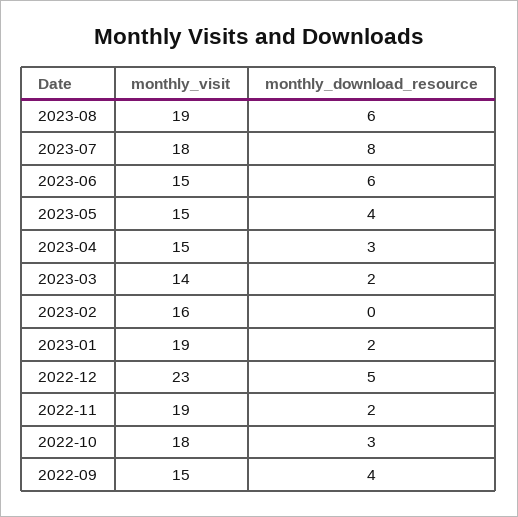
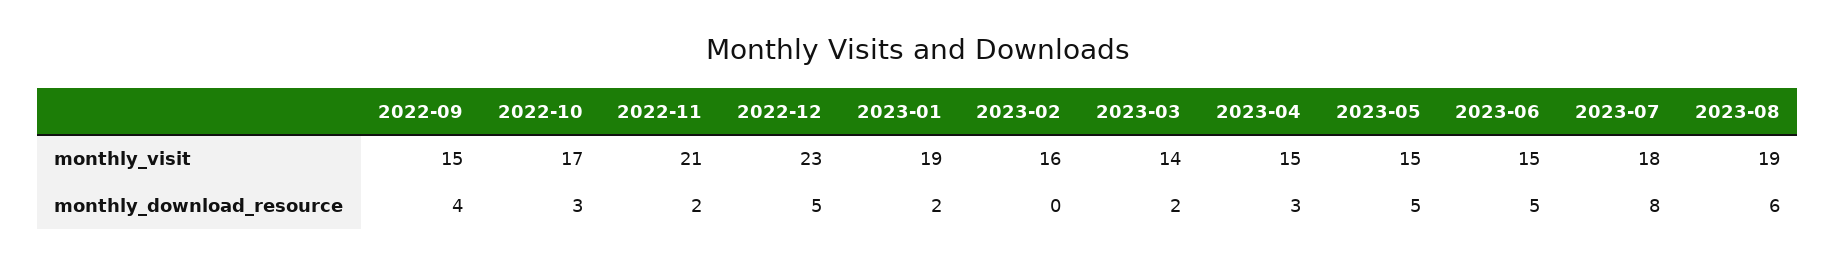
monthly_download_resource, 2023-06: 6 -> 5
monthly_download_resource, 2023-05: 4 -> 5
monthly_visit, 2022-11: 19 -> 21
monthly_visit, 2022-10: 18 -> 17

